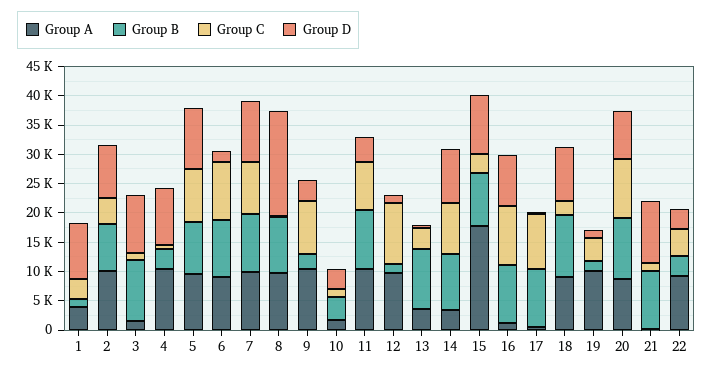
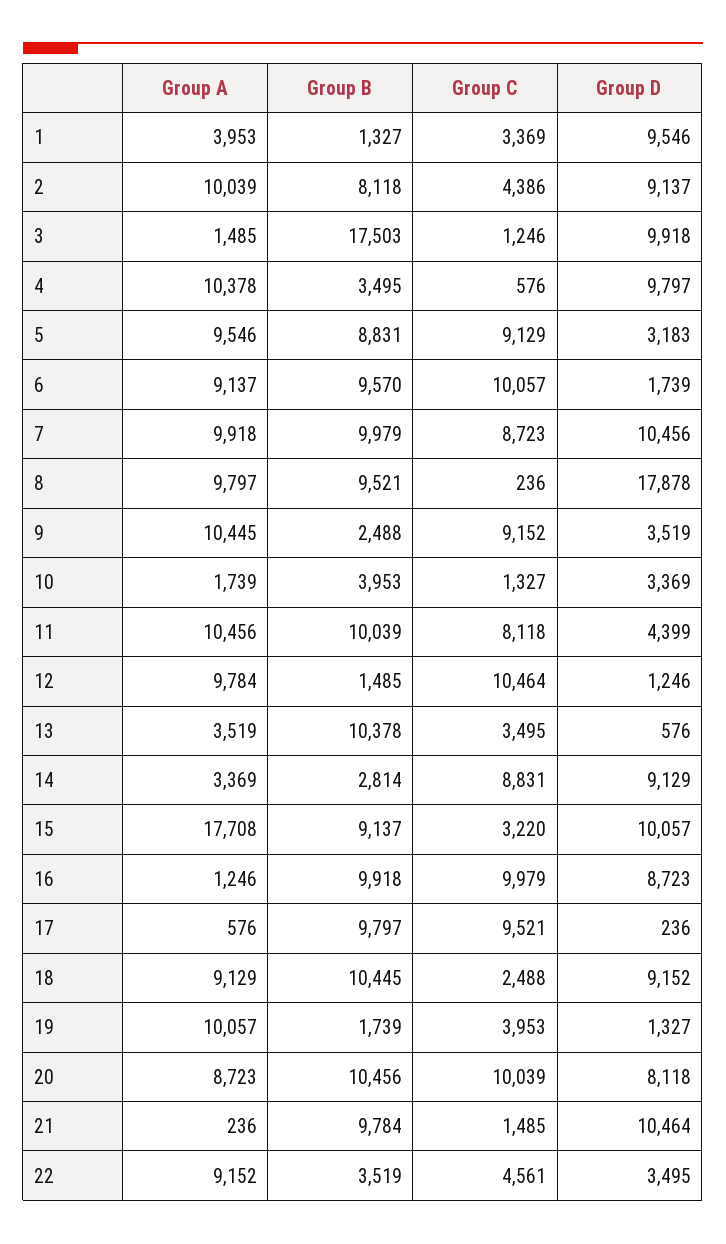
Group B, 3: 10000 -> 17503
Group D, 5: 10000 -> 3183
Group B, 14: 10000 -> 2814

